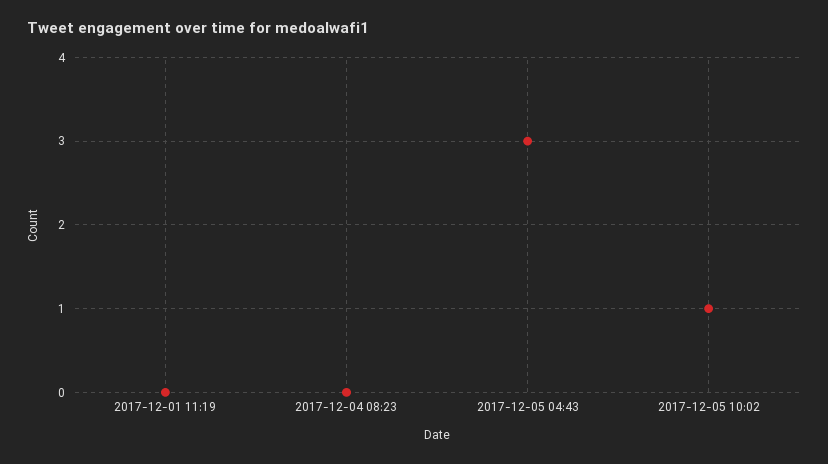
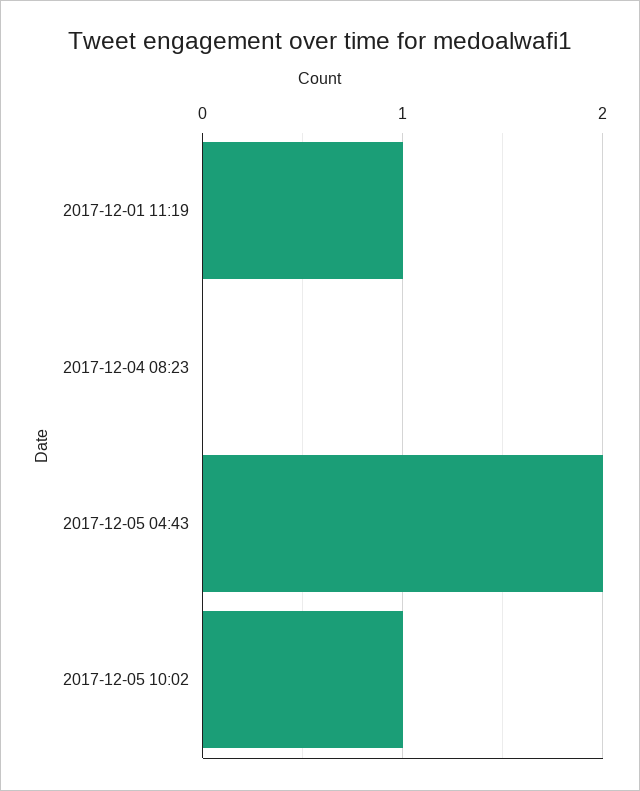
2017-12-01 11:19: 0 -> 1
2017-12-05 04:43: 3 -> 2

